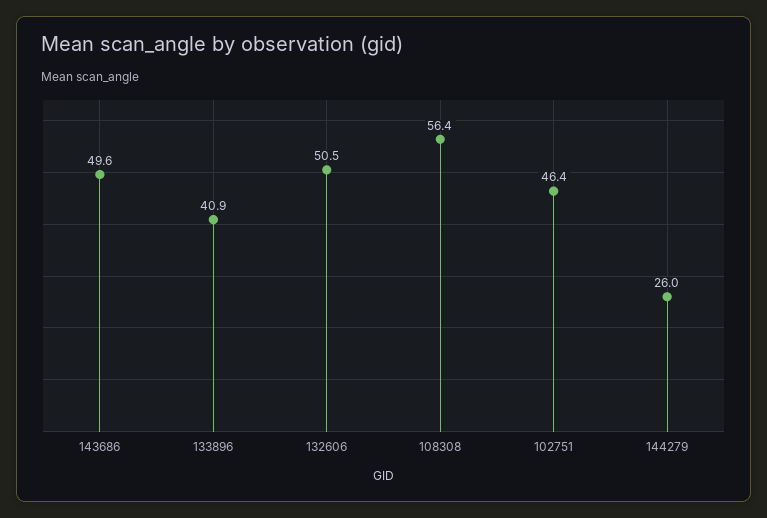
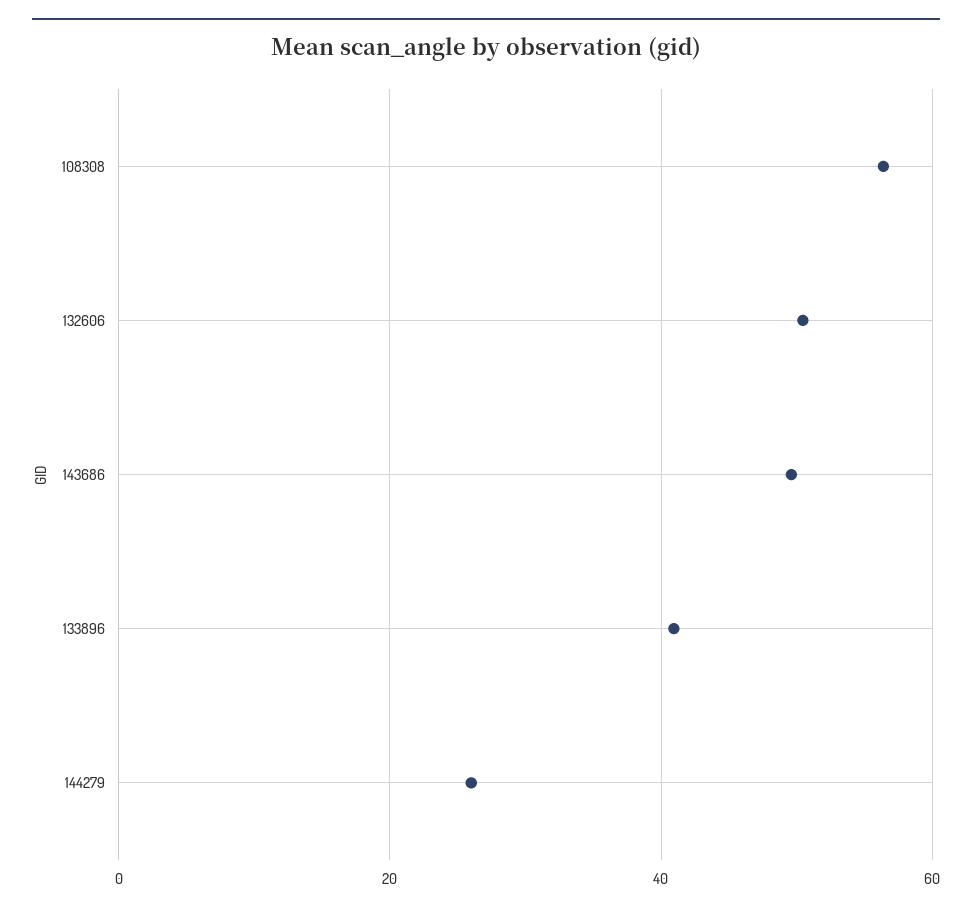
102751: 46.4 -> none

